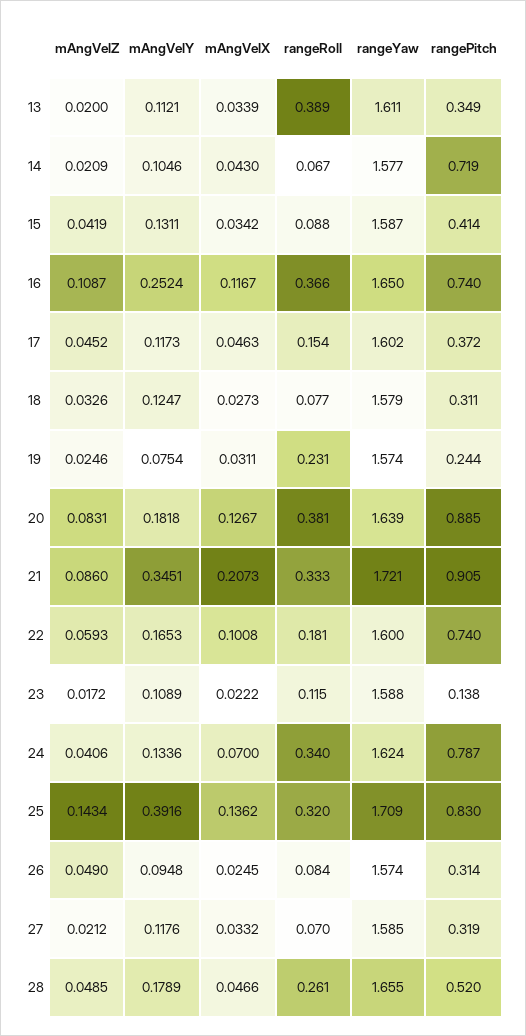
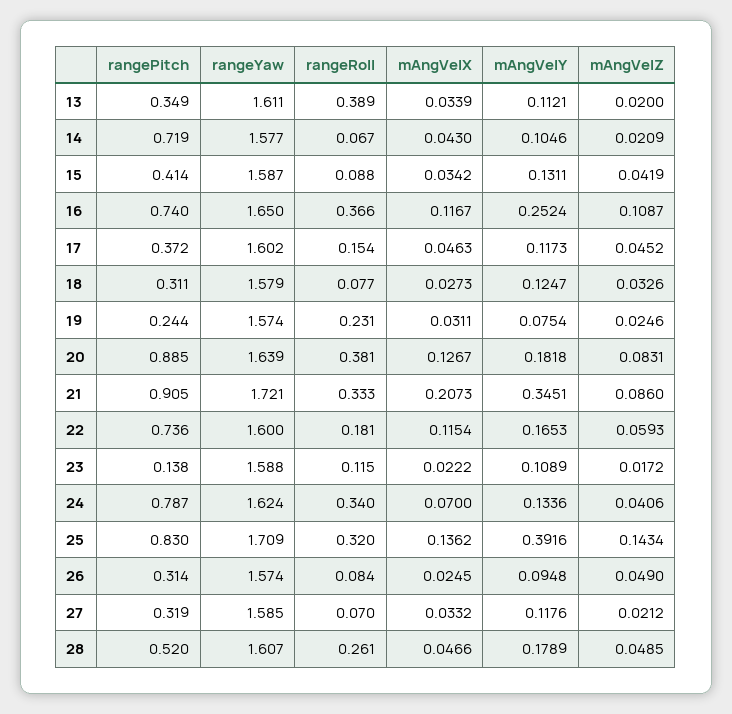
mAngVelX, 22: 0.1008 -> 0.1154
rangePitch, 22: 0.74 -> 0.736
rangeYaw, 28: 1.655 -> 1.607

